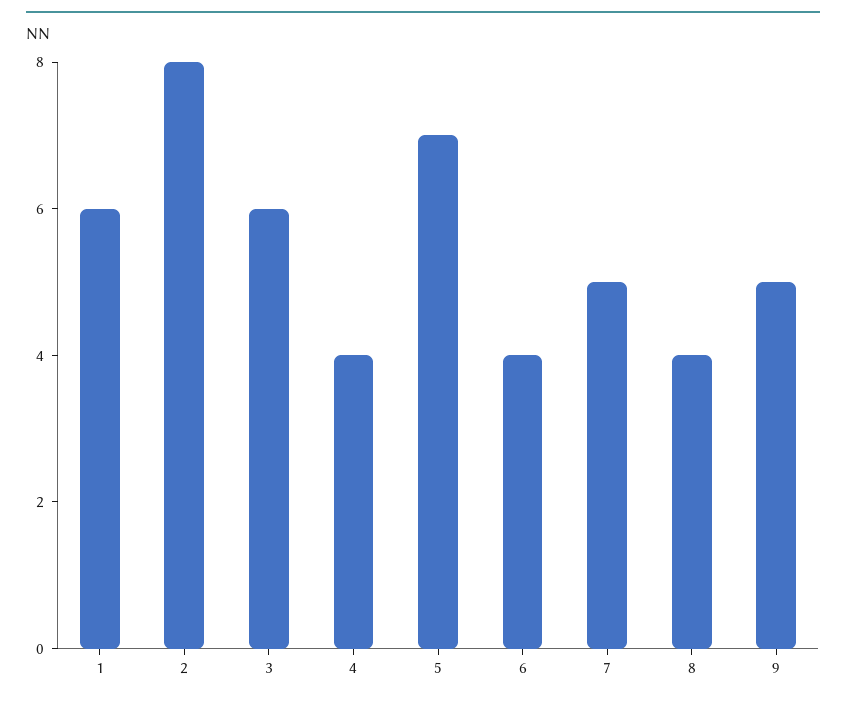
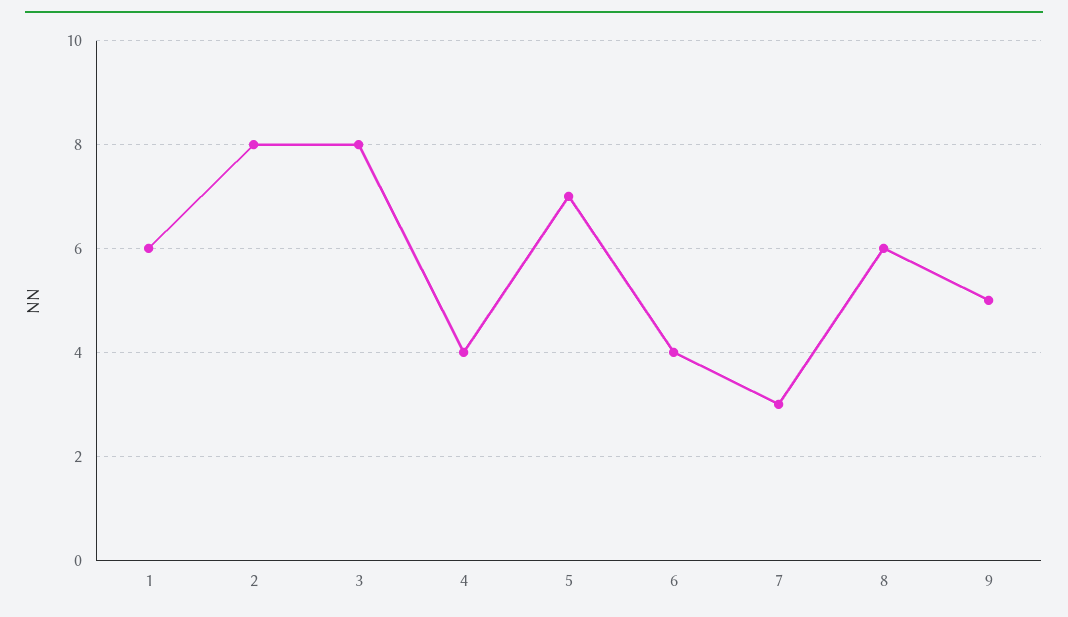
3: 6 -> 8
7: 5 -> 3
8: 4 -> 6

